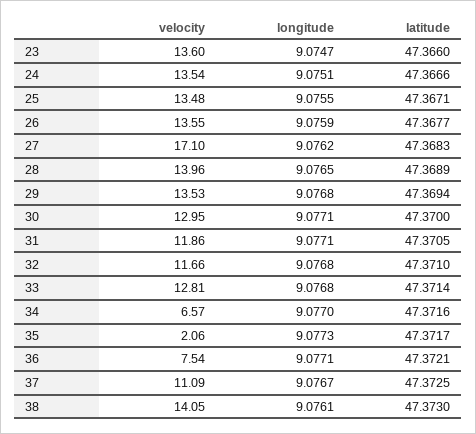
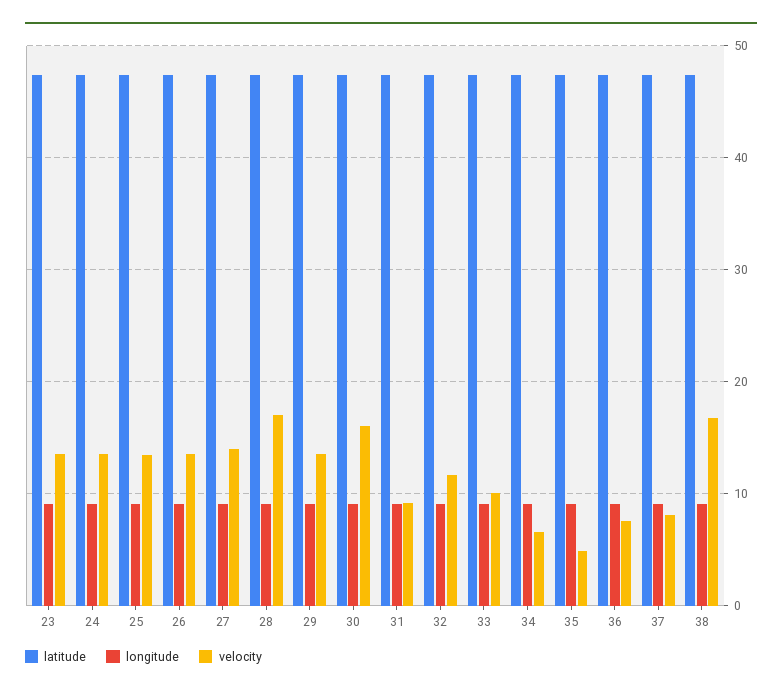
velocity, 27: 17.1 -> 14
velocity, 28: 13.96 -> 17
velocity, 30: 12.95 -> 16
velocity, 31: 11.86 -> 9
velocity, 33: 12.81 -> 10
velocity, 35: 2.06 -> 5
velocity, 37: 11.09 -> 8
velocity, 38: 14.05 -> 17

